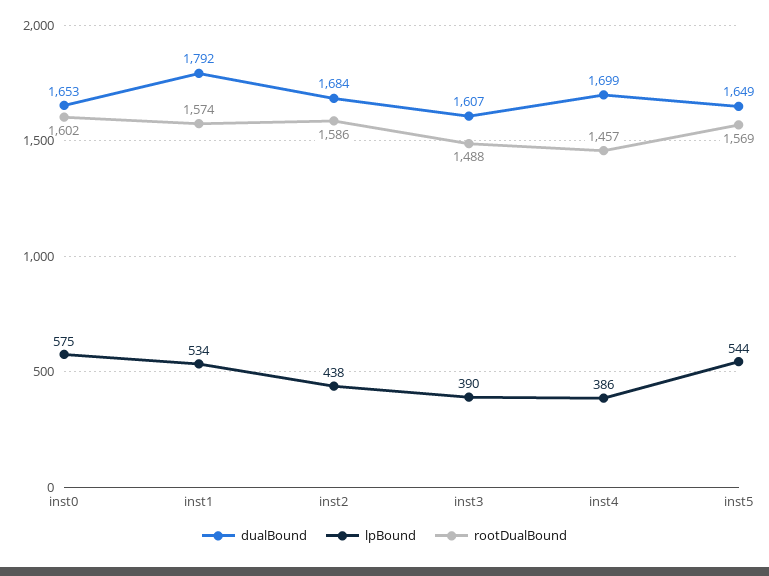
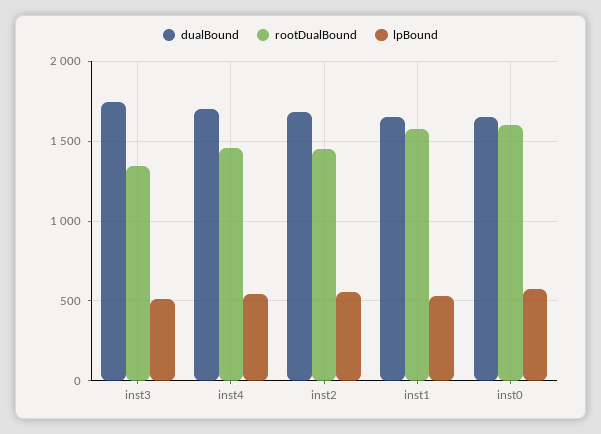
dualBound, inst1: 1792 -> 1650
lpBound, inst2: 438 -> 550
rootDualBound, inst2: 1586 -> 1450
dualBound, inst3: 1607 -> 1750
lpBound, inst3: 390 -> 500
rootDualBound, inst3: 1488 -> 1350
lpBound, inst4: 386 -> 550
dualBound, inst5: 1649 -> none
lpBound, inst5: 544 -> none
rootDualBound, inst5: 1569 -> none

